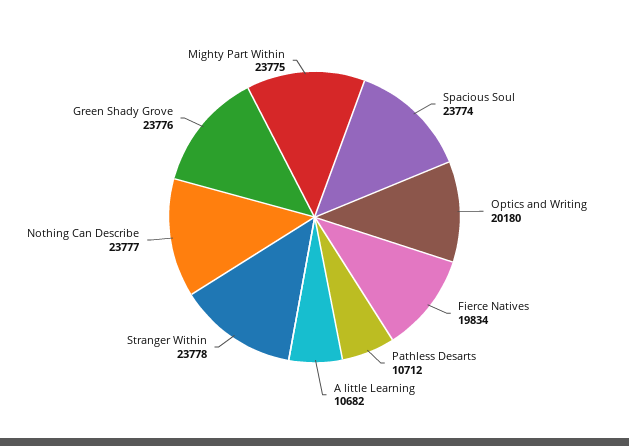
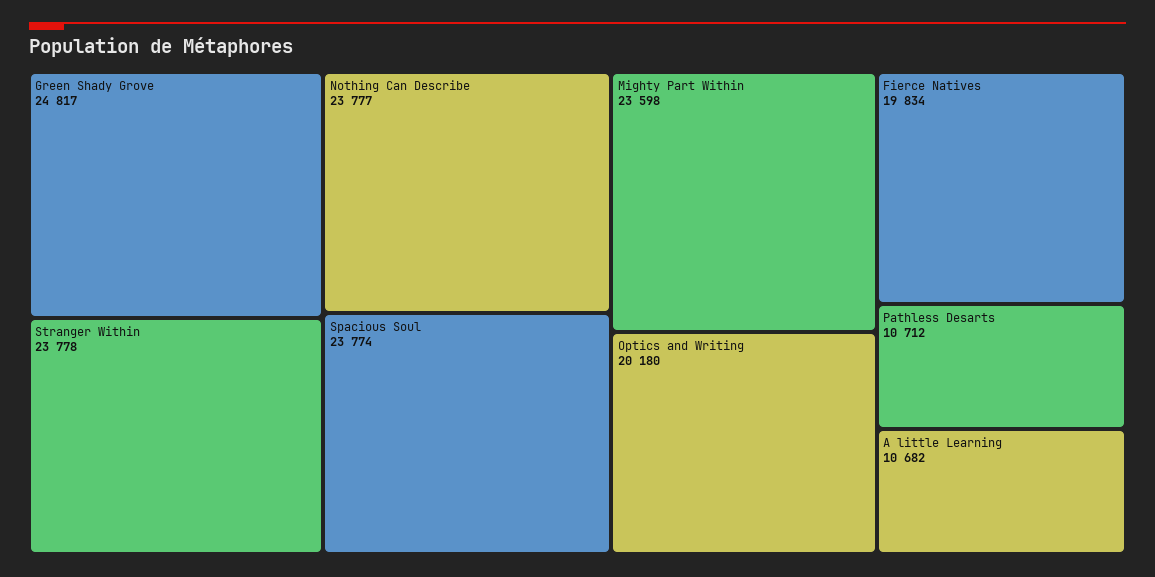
Green Shady Grove: 23776 -> 24817
Mighty Part Within: 23775 -> 23598

